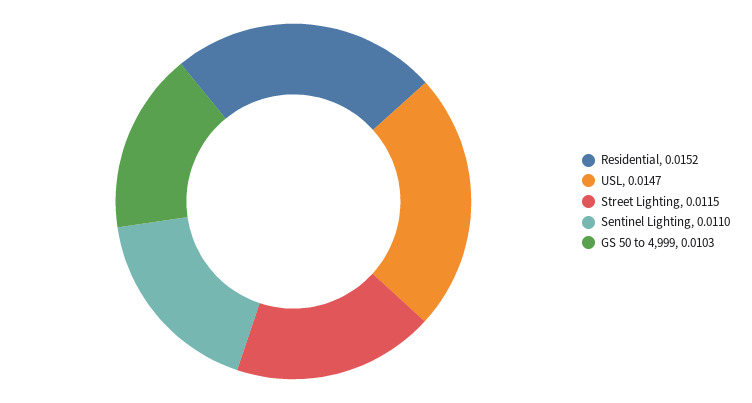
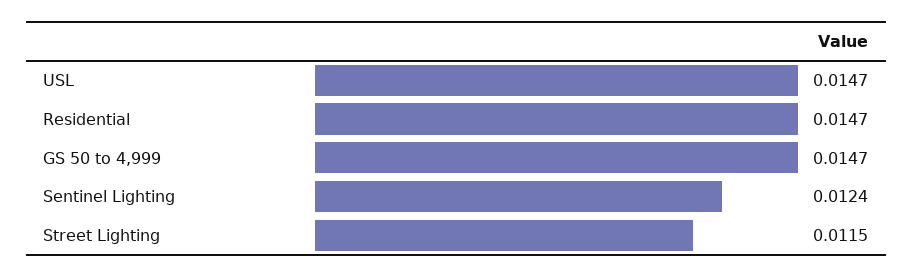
Residential: 0.0152 -> 0.0147
Sentinel Lighting: 0.011 -> 0.0124
GS 50 to 4,999: 0.0103 -> 0.0147

